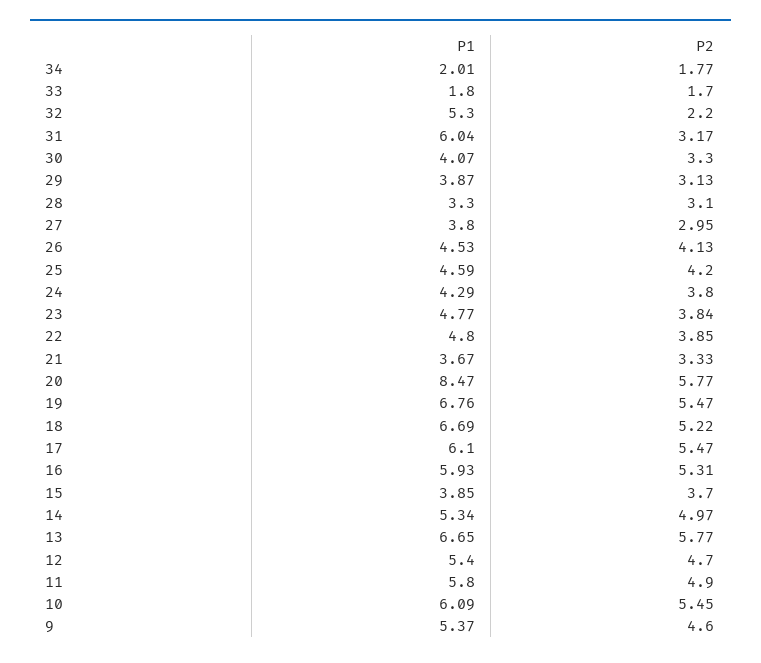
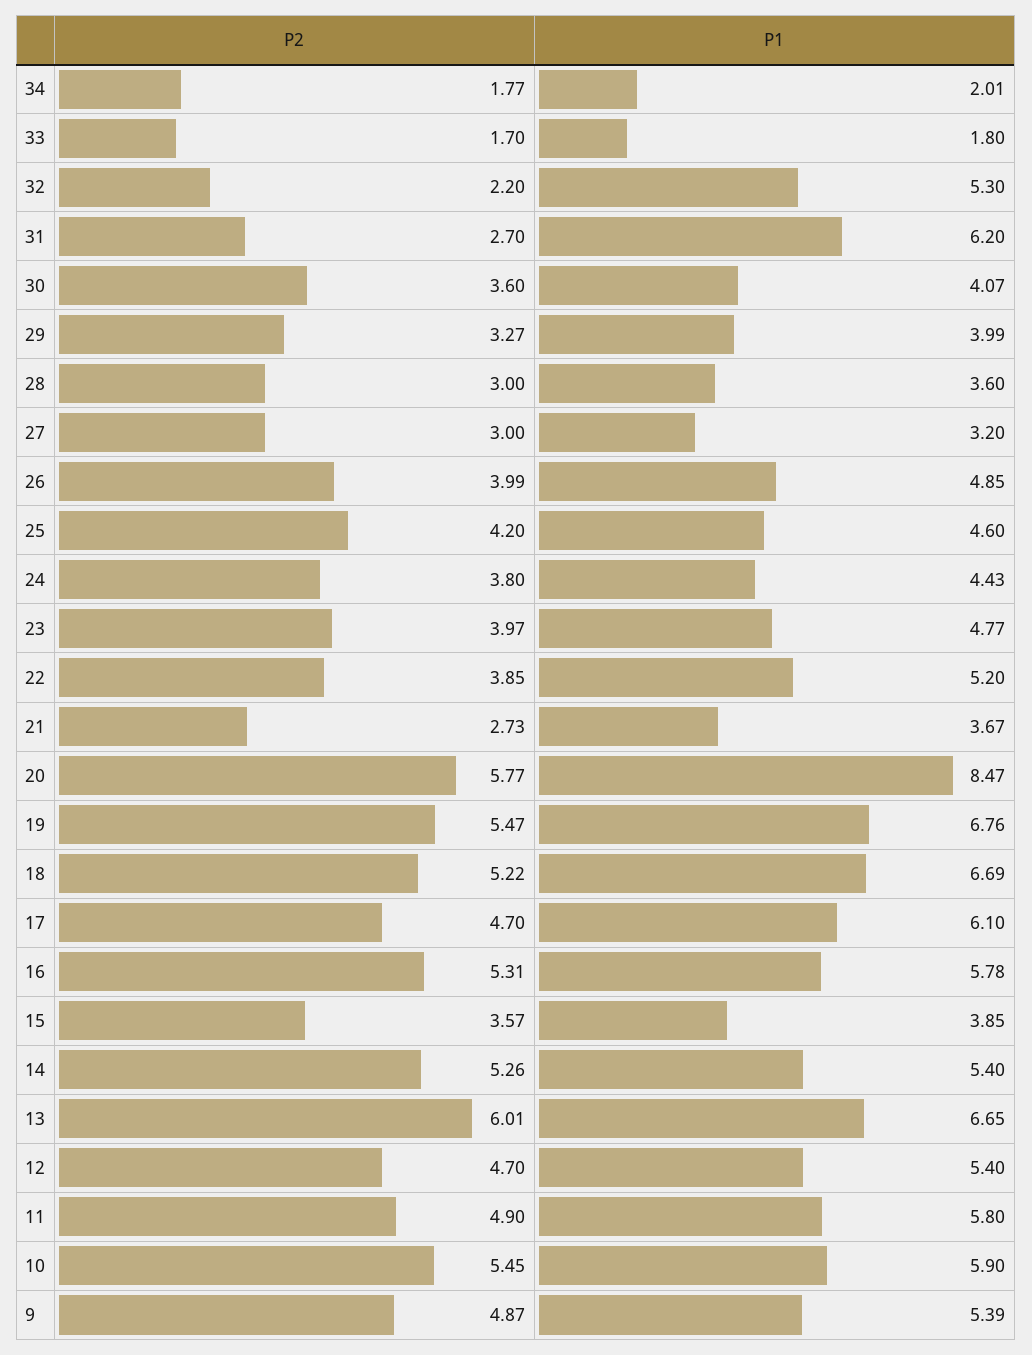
P1, 31: 6.04 -> 6.2
P2, 31: 3.17 -> 2.7
P2, 30: 3.3 -> 3.6
P1, 29: 3.87 -> 3.99
P2, 29: 3.13 -> 3.27
P1, 28: 3.3 -> 3.6
P2, 28: 3.1 -> 3
P1, 27: 3.8 -> 3.2
P2, 27: 2.95 -> 3
P1, 26: 4.53 -> 4.85
P2, 26: 4.13 -> 3.99
P1, 25: 4.59 -> 4.6
P1, 24: 4.29 -> 4.43
P2, 23: 3.84 -> 3.97
P1, 22: 4.8 -> 5.2
P2, 21: 3.33 -> 2.73
P2, 17: 5.47 -> 4.7
P1, 16: 5.93 -> 5.78
P2, 15: 3.7 -> 3.57
P1, 14: 5.34 -> 5.4
P2, 14: 4.97 -> 5.26
P2, 13: 5.77 -> 6.01
P1, 10: 6.09 -> 5.9
P1, 9: 5.37 -> 5.39
P2, 9: 4.6 -> 4.87

